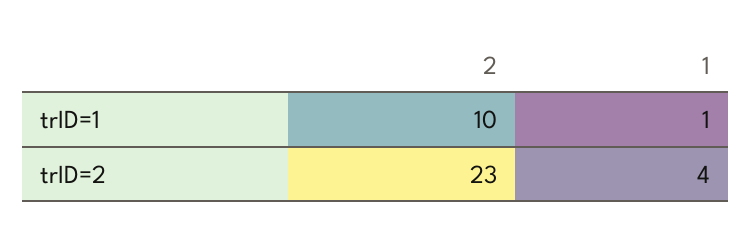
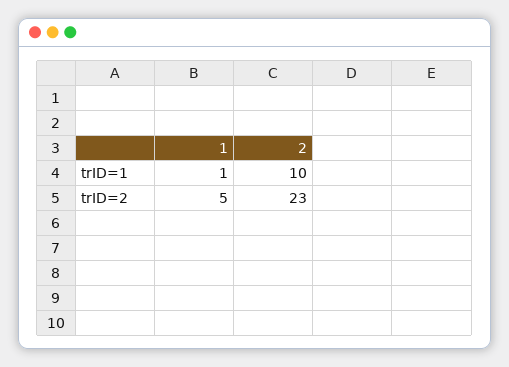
1, trID=2: 4 -> 5

